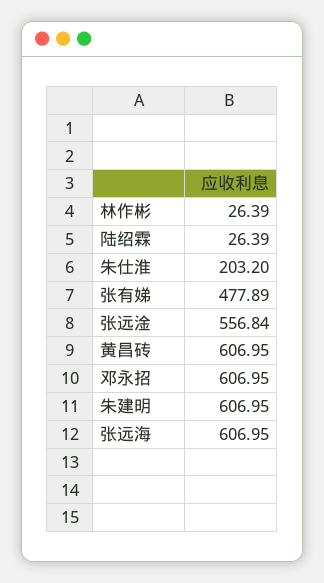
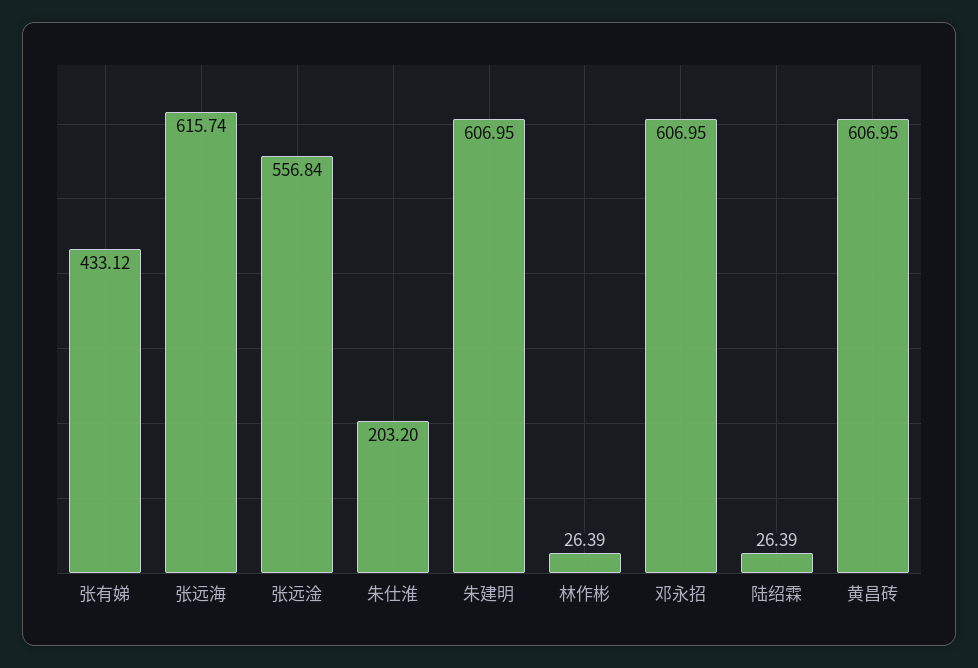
张有娣: 477.89 -> 433.12
张远海: 606.95 -> 615.74

